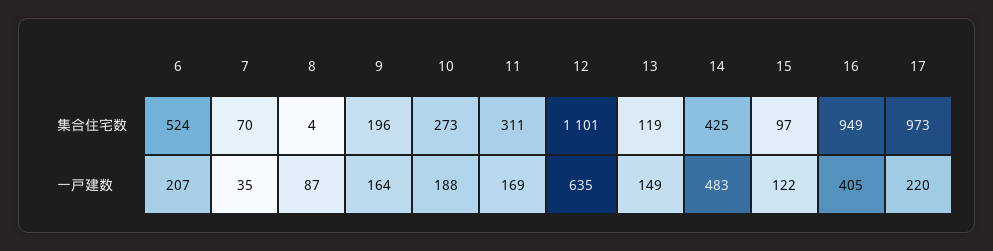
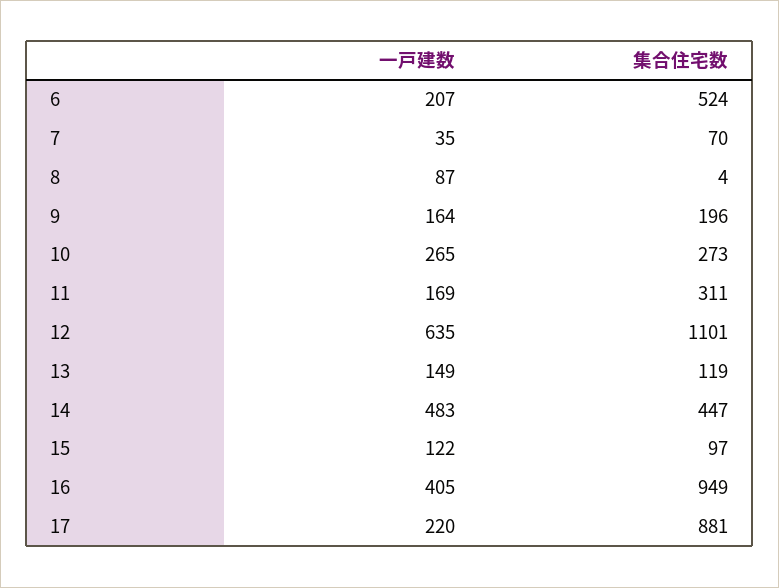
14, 集合住宅数: 425 -> 447
17, 集合住宅数: 973 -> 881
10, 一戸建数: 188 -> 265

